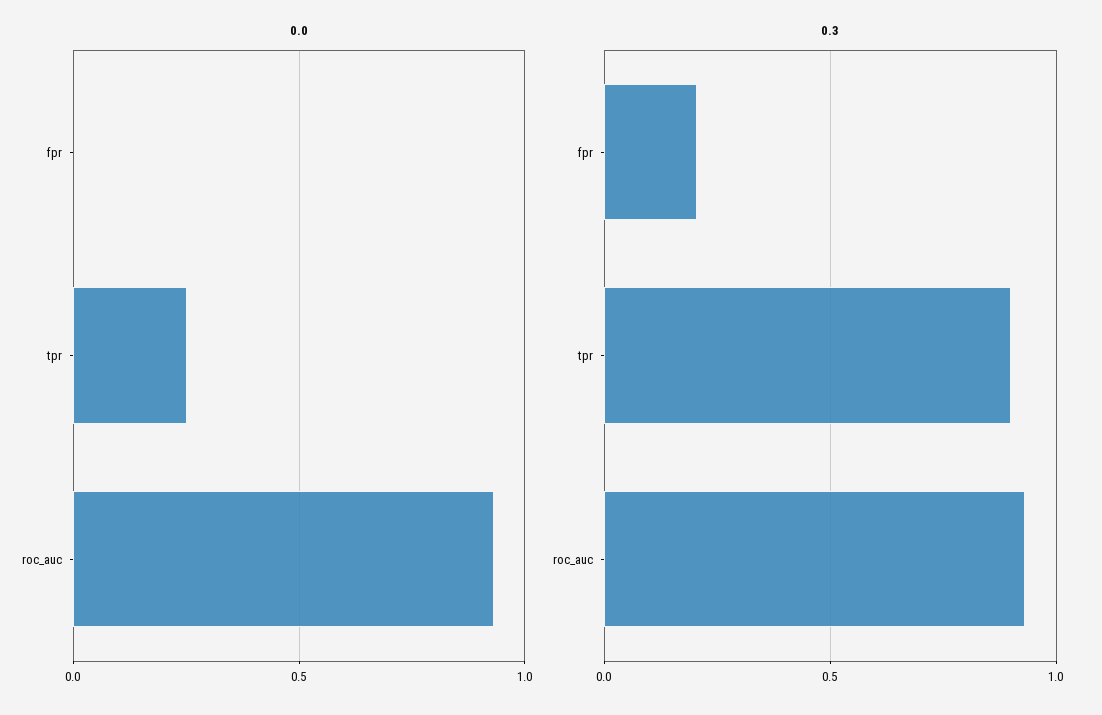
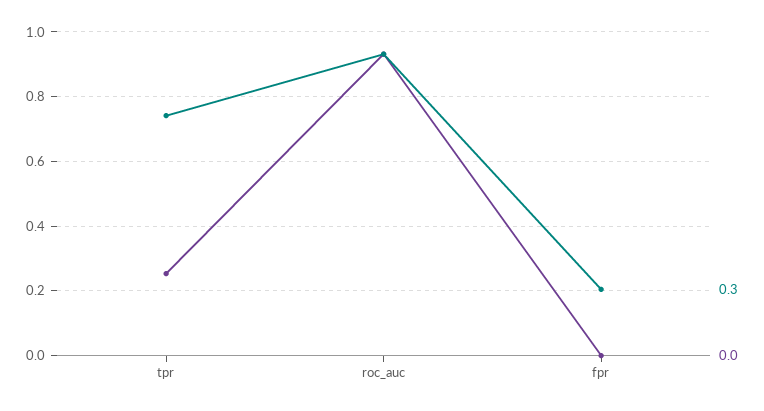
0.3, tpr: 0.9 -> 0.74

